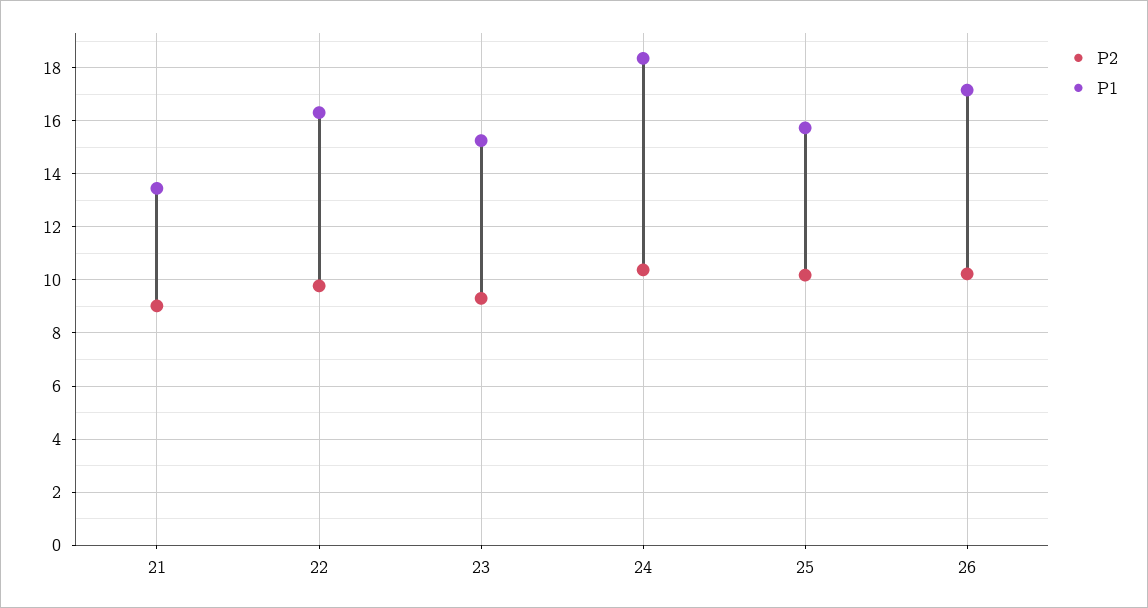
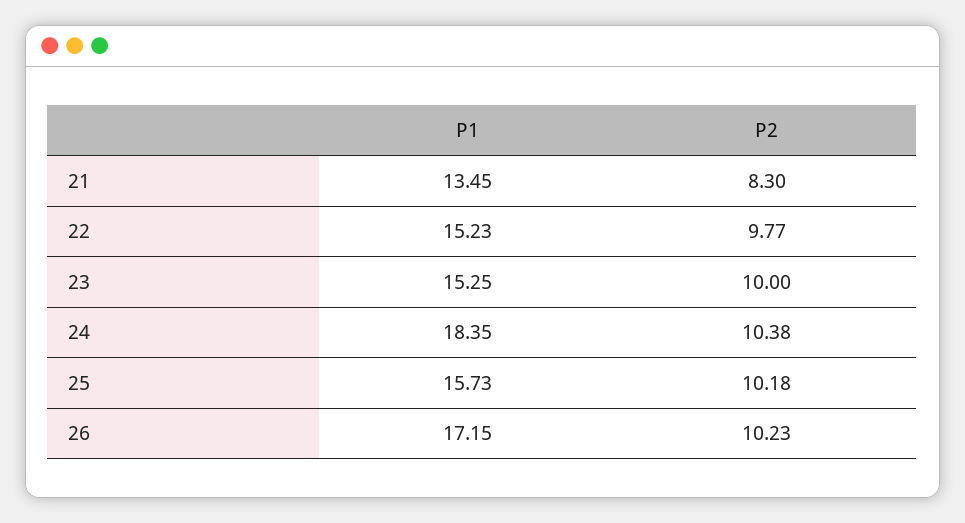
P2, 21: 9 -> 8.3
P1, 22: 16.25 -> 15.23
P2, 23: 9.25 -> 10

